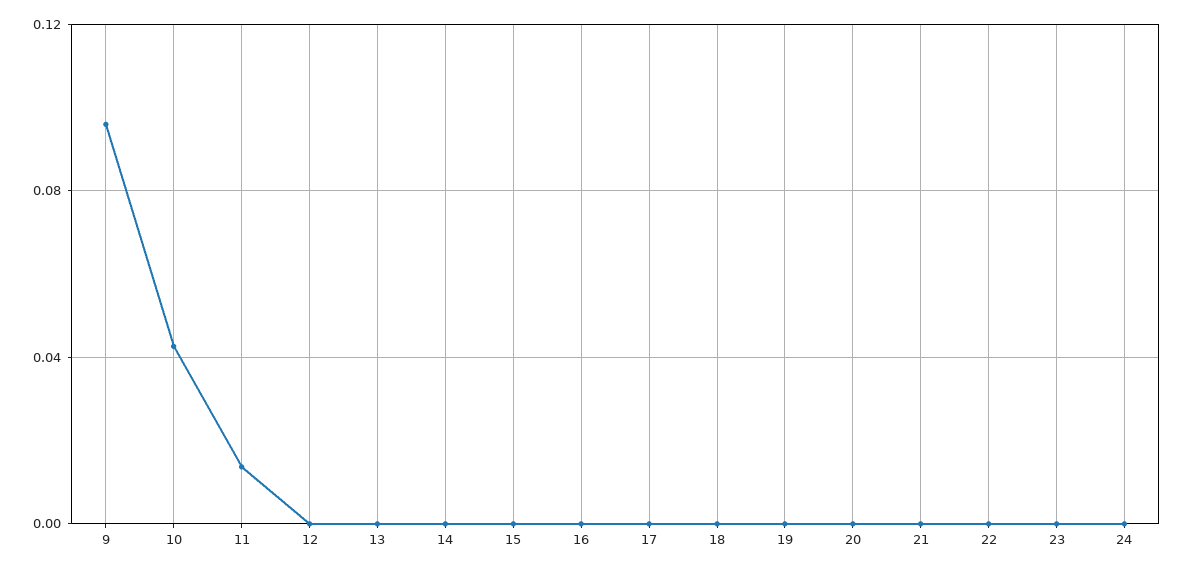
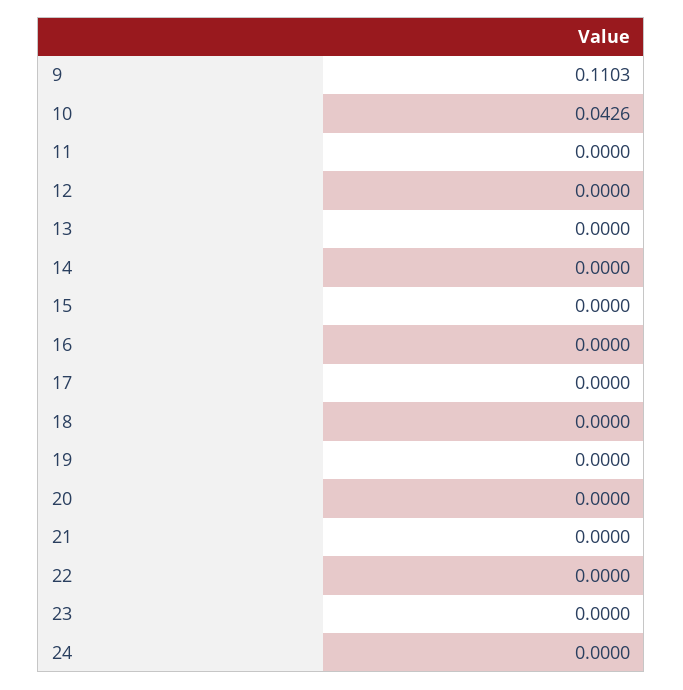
9: 0.095 -> 0.1103
11: 0.015 -> 0

